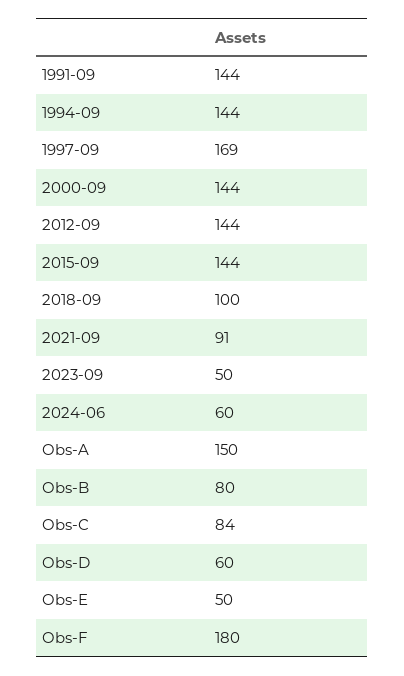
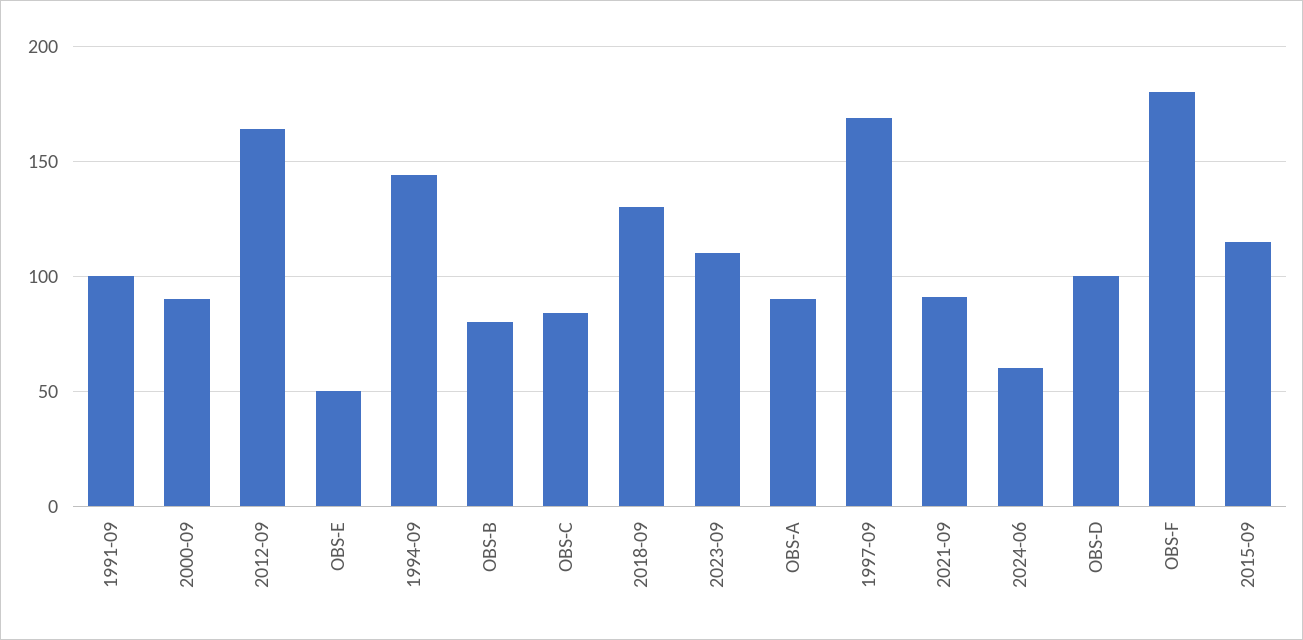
1991-09: 144 -> 100
2000-09: 144 -> 90
2012-09: 144 -> 165
2015-09: 144 -> 115
2018-09: 100 -> 130
2023-09: 50 -> 110
Obs-A: 150 -> 90
Obs-D: 60 -> 100

